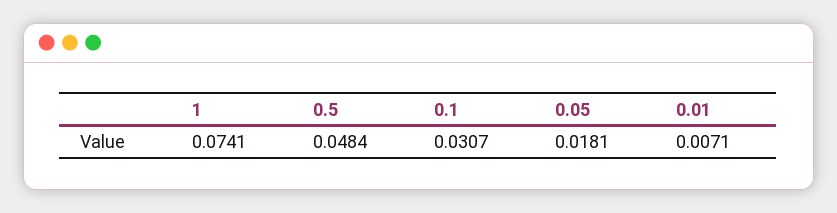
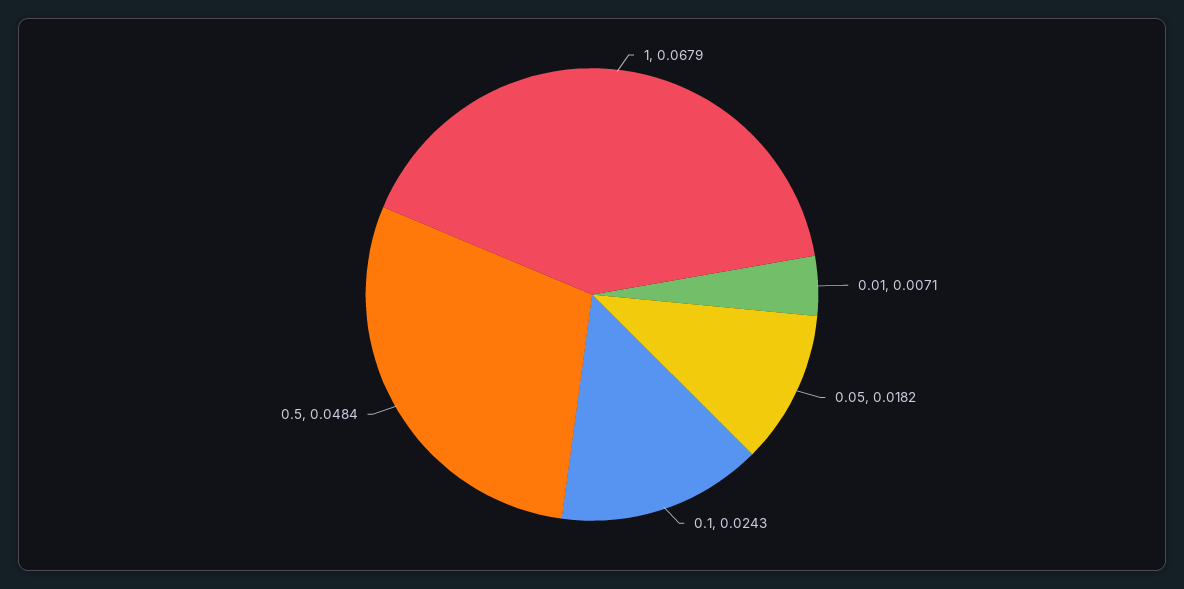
1: 0.0741 -> 0.0679
0.1: 0.0307 -> 0.0243
0.05: 0.0181 -> 0.0182

